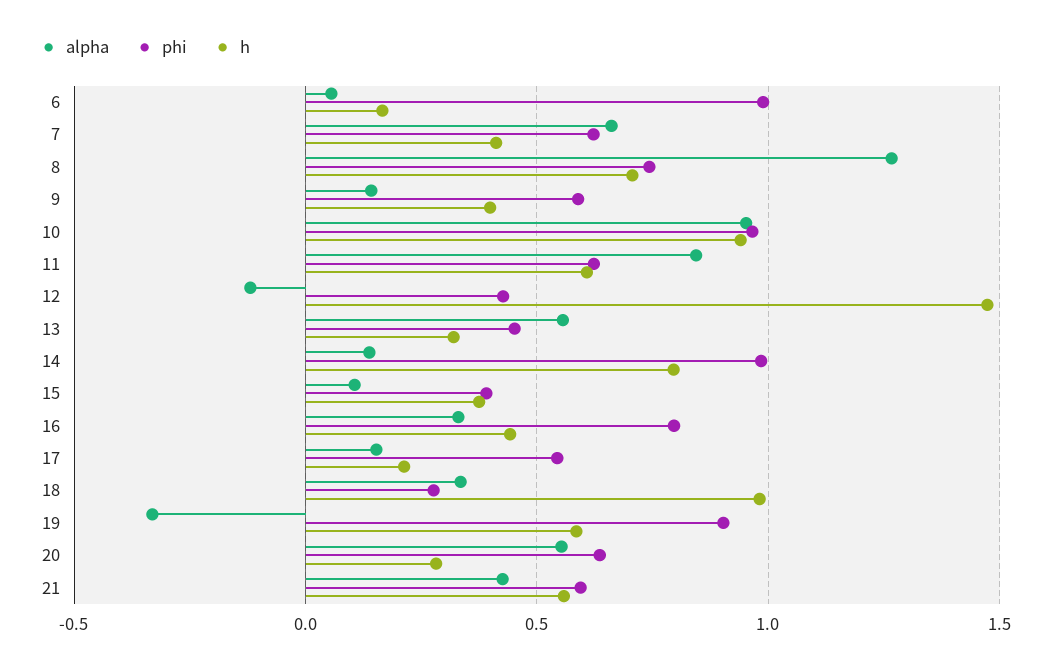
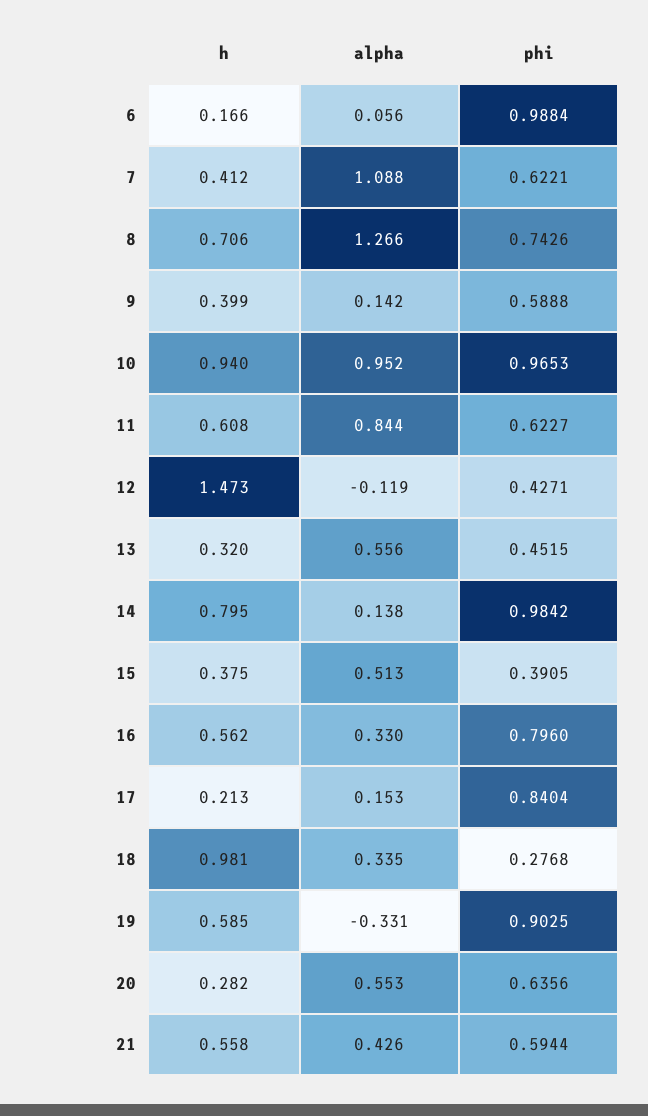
alpha, 7: 0.65 -> 1.088
alpha, 15: 0.1 -> 0.513
h, 16: 0.45 -> 0.562
phi, 17: 0.55 -> 0.8404

